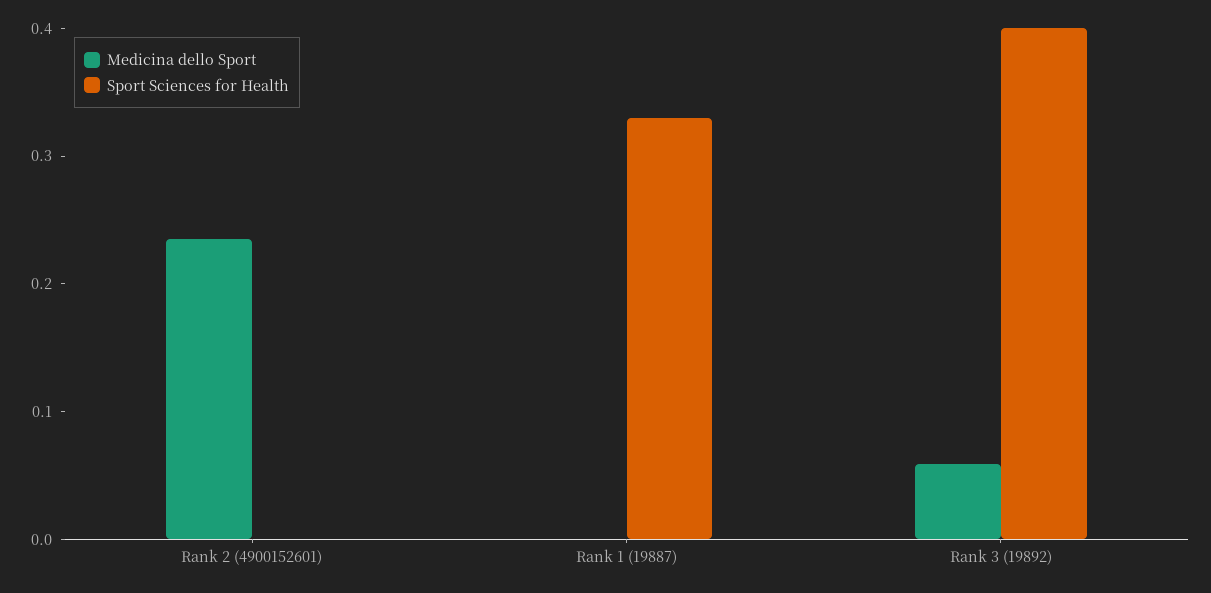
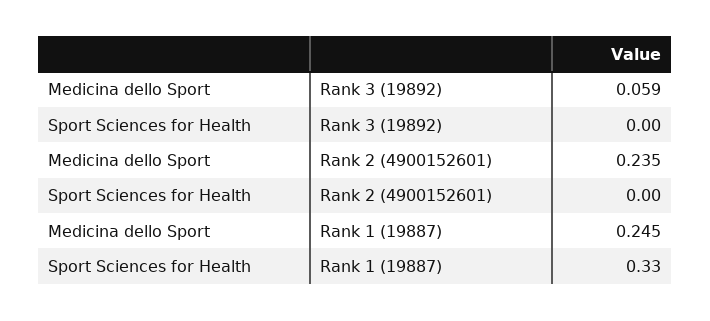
Medicina dello Sport, Rank 1 (19887): 0 -> 0.245
Sport Sciences for Health, Rank 3 (19892): 0.4 -> 0

